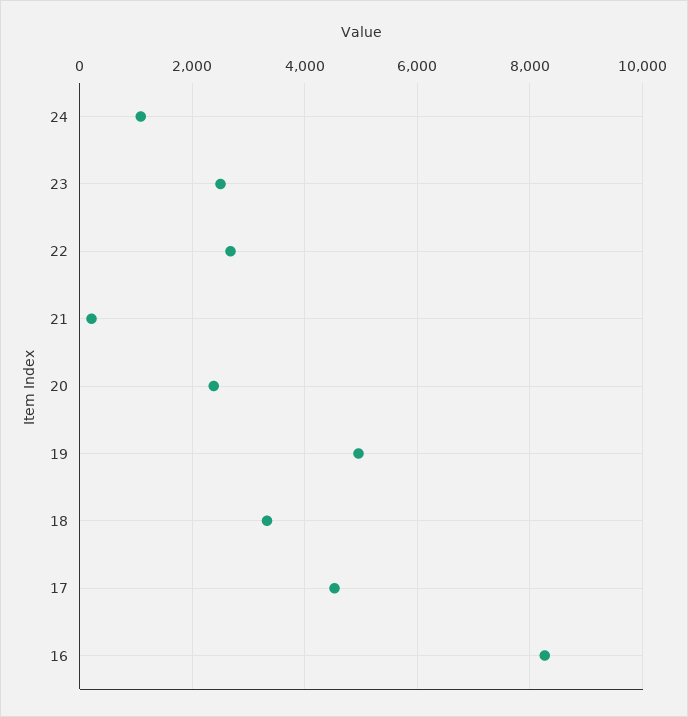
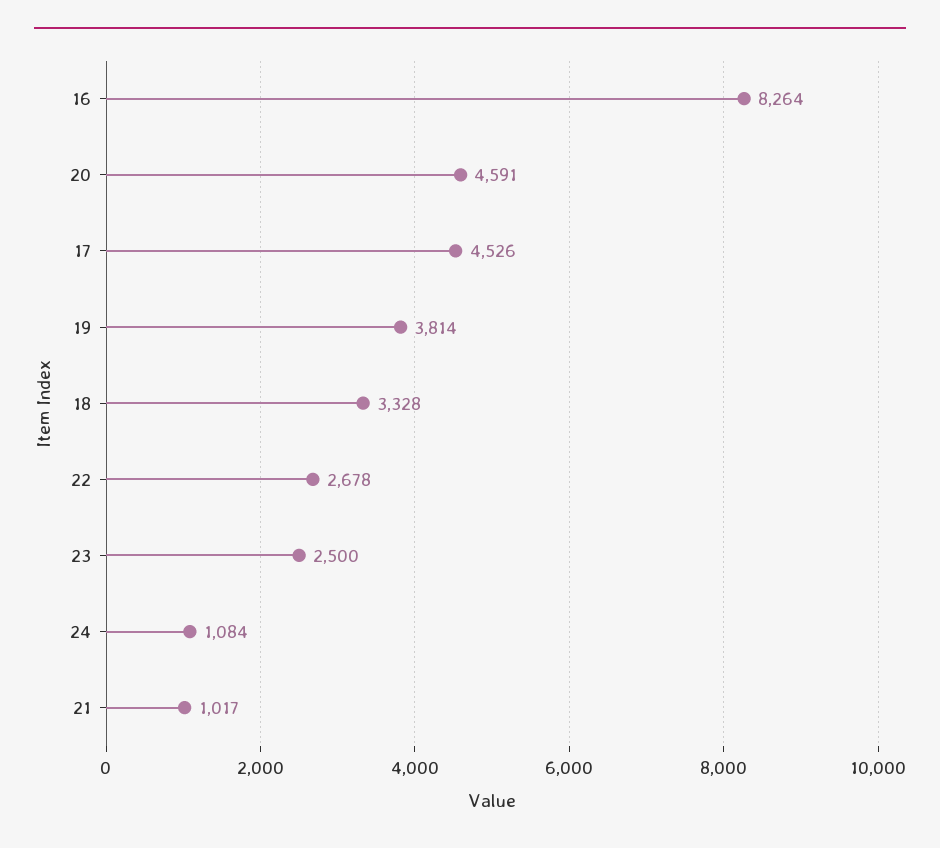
21: 200 -> 1017
20: 2400 -> 4591
19: 5000 -> 3814

